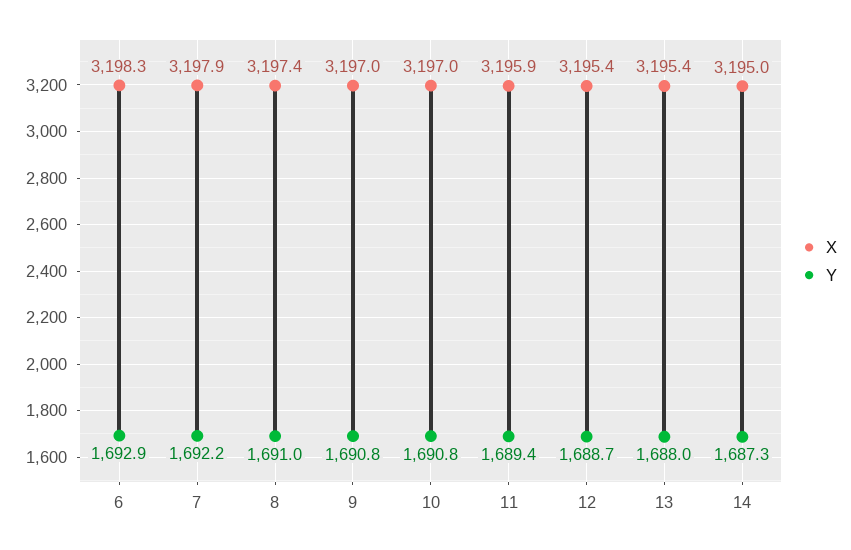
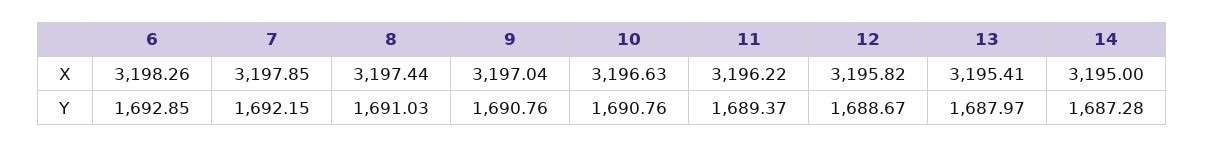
X, 10: 3197 -> 3196.63
X, 11: 3195.9 -> 3196.22
X, 12: 3195.4 -> 3195.82

